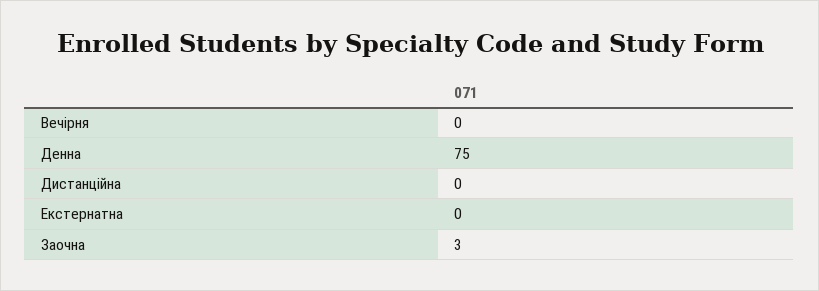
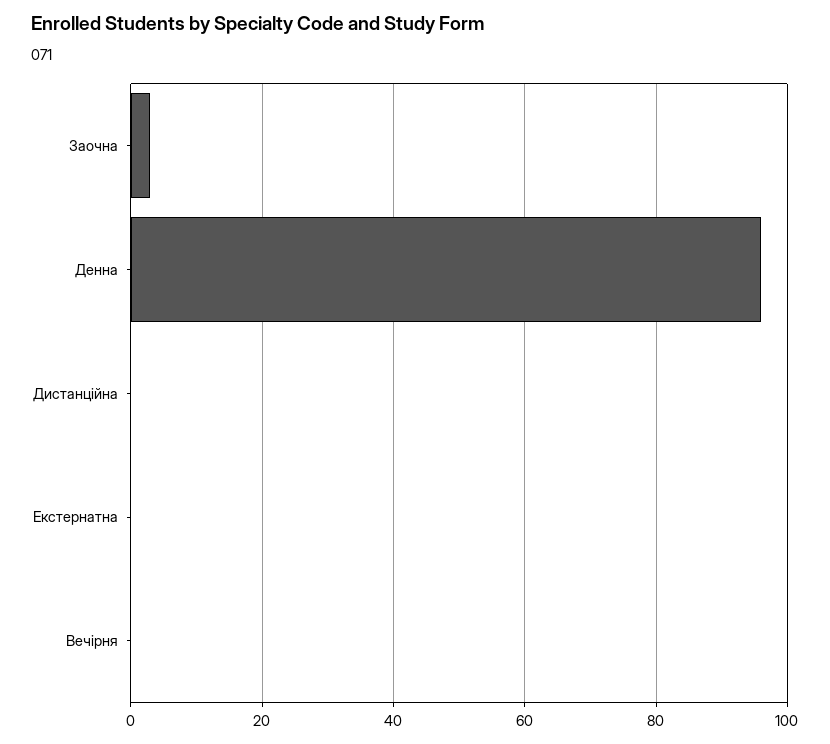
Денна: 75 -> 95

